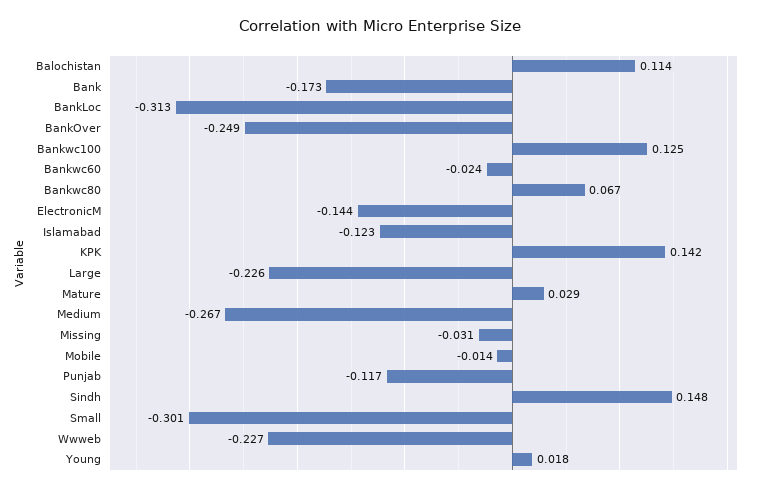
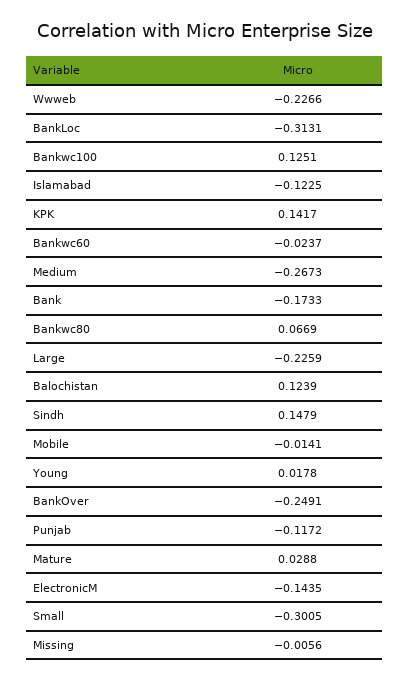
Balochistan: 0.114 -> 0.1239
Missing: -0.031 -> -0.0056

